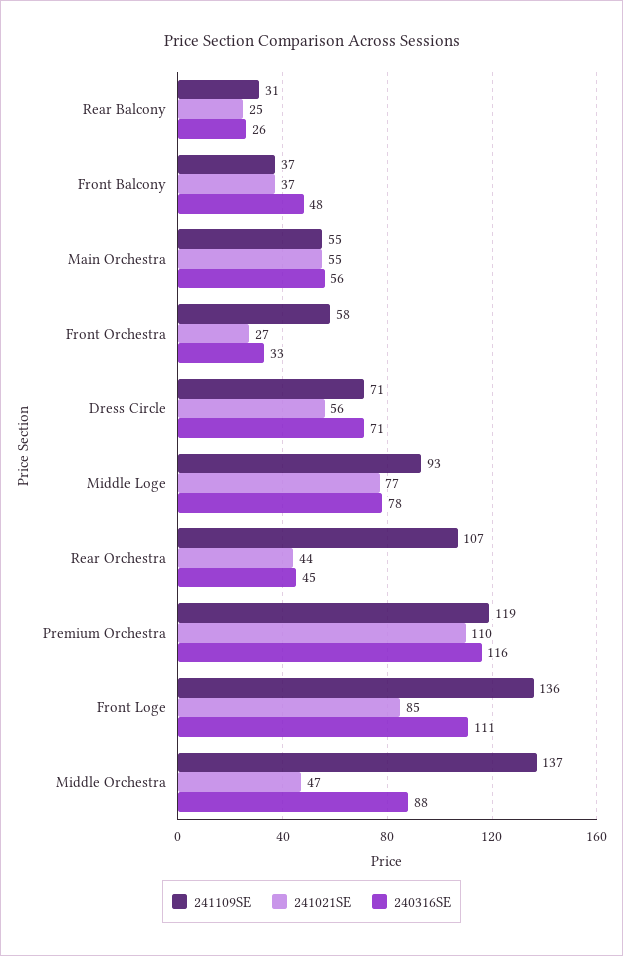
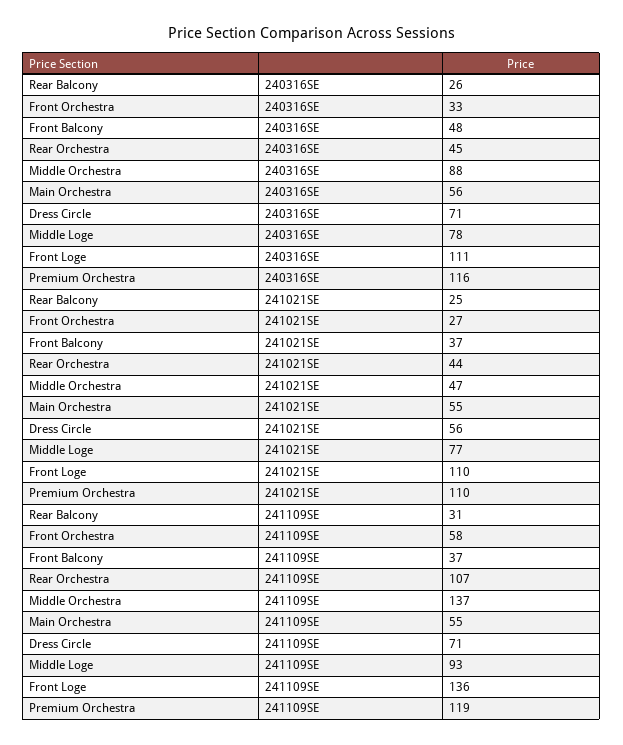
241021SE, Front Loge: 85 -> 110

